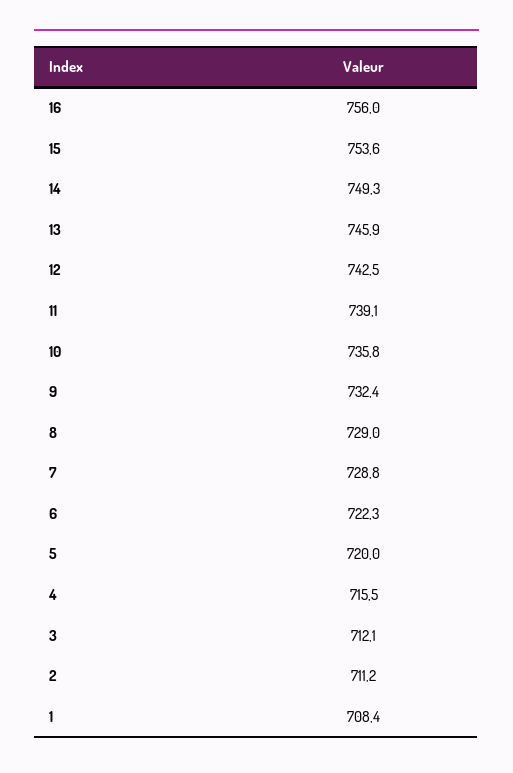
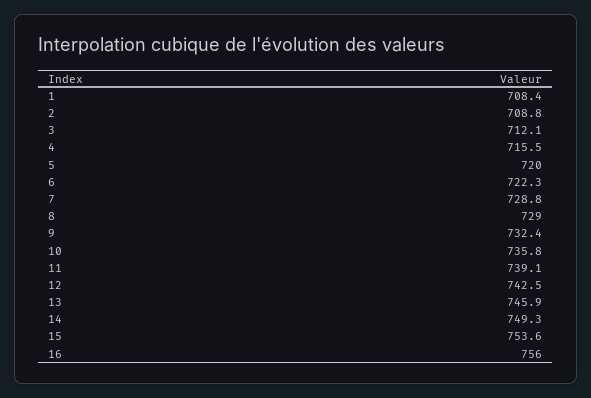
2: 711.2 -> 708.8

